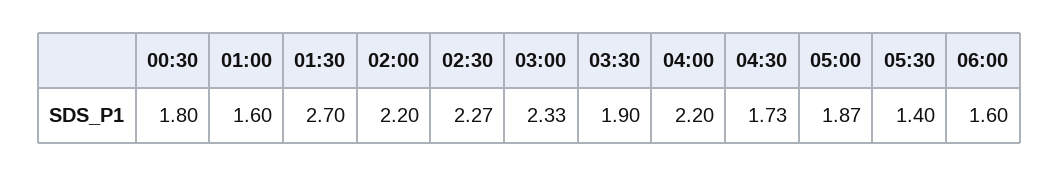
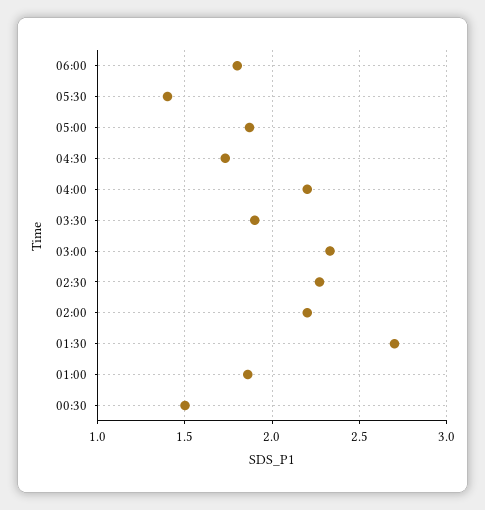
00:30: 1.8 -> 1.5
01:00: 1.6 -> 1.85
06:00: 1.6 -> 1.8

